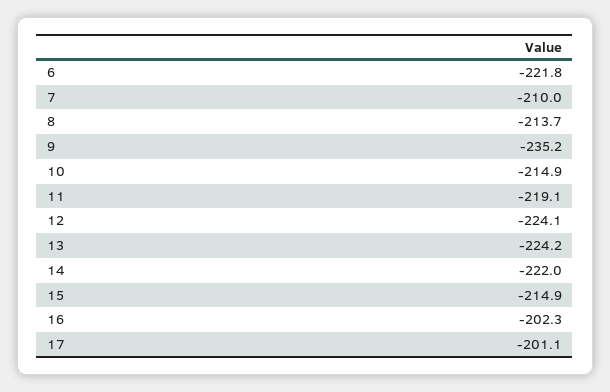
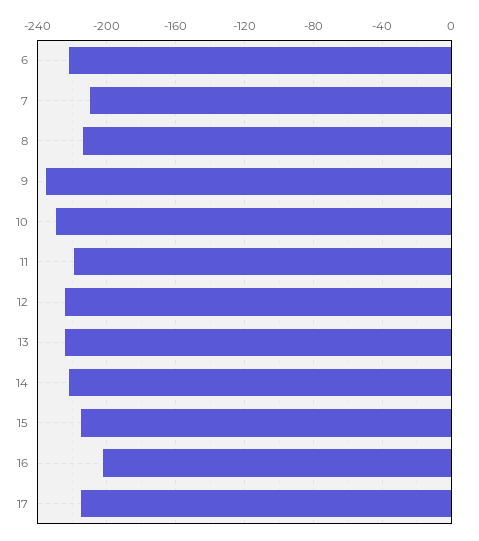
10: -214.9 -> -230
17: -201.1 -> -215

